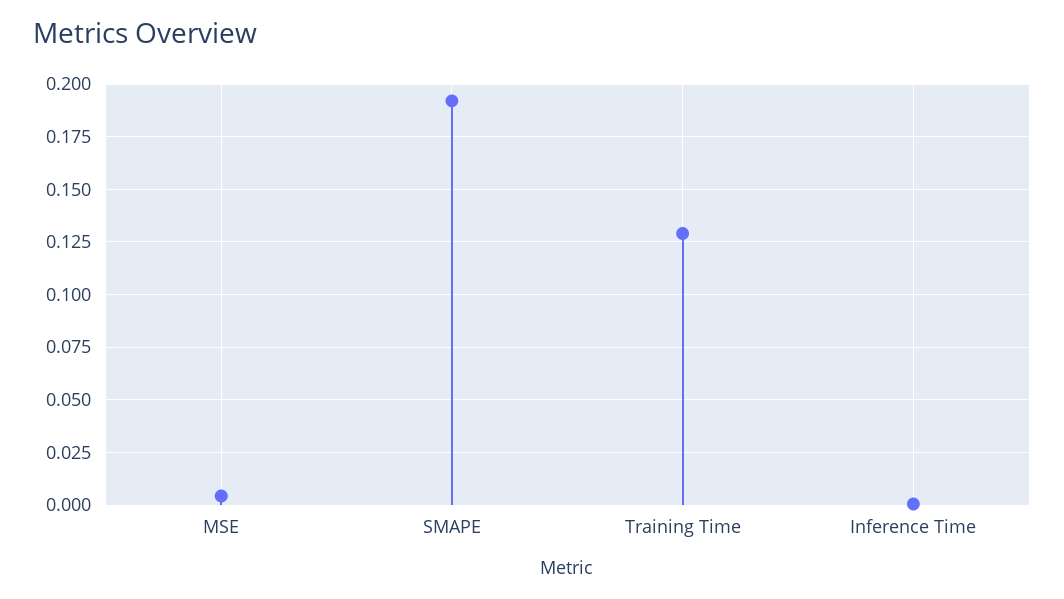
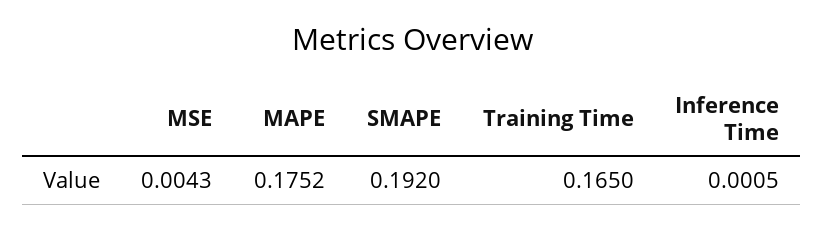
Training Time: 0.13 -> 0.165
MAPE: none -> 0.1752

